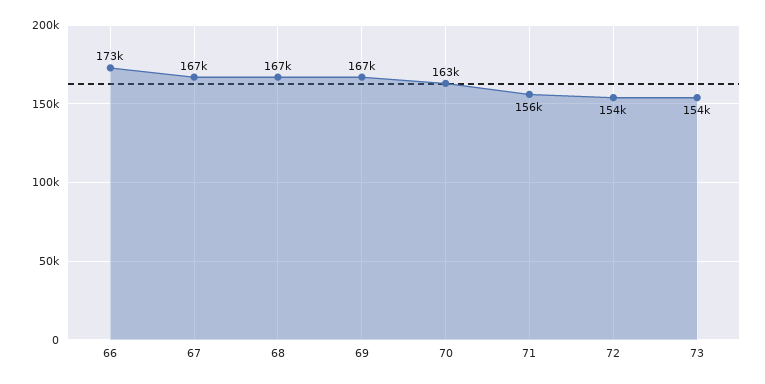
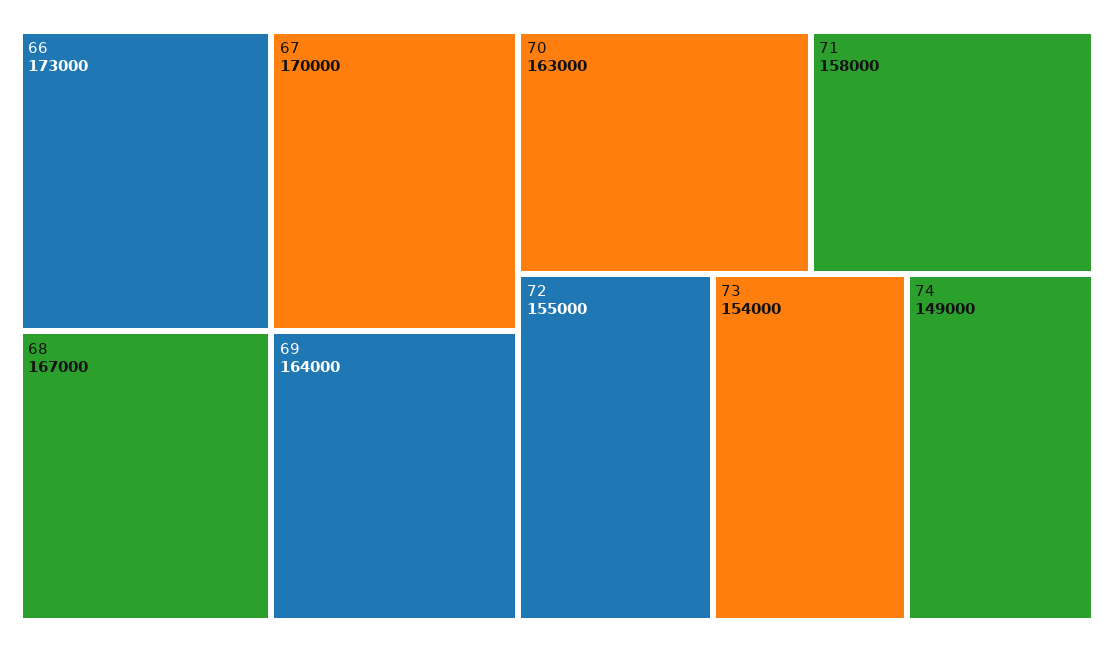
67: 167000 -> 170000
69: 167000 -> 164000
71: 156000 -> 158000
72: 154000 -> 155000
74: none -> 149000

